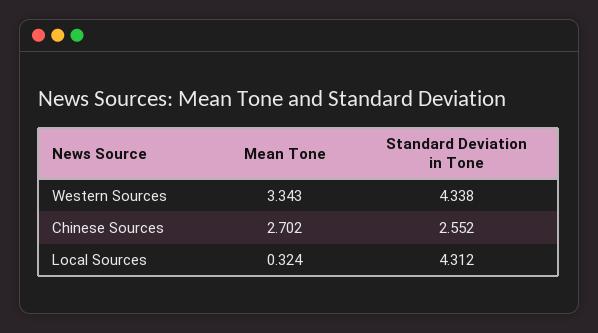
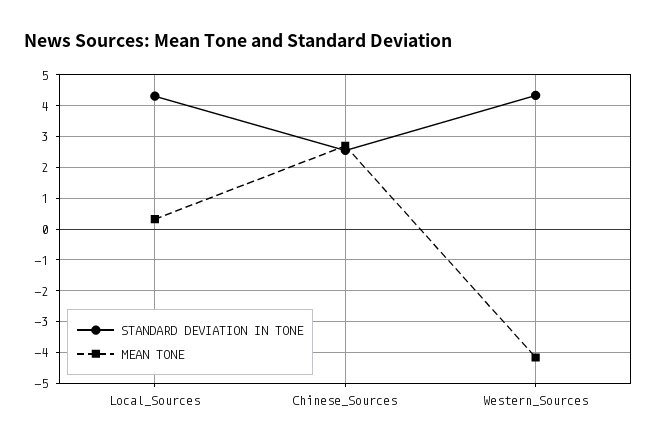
Mean Tone, Western Sources: 3.343 -> -4.2

